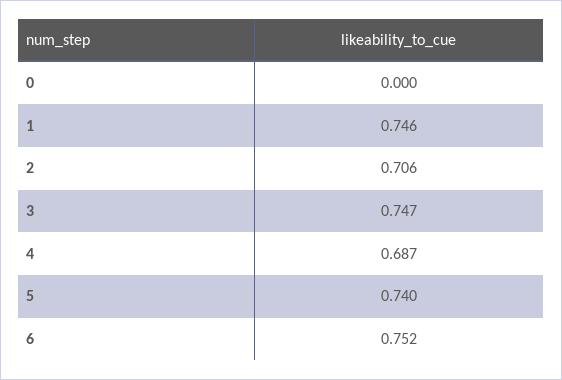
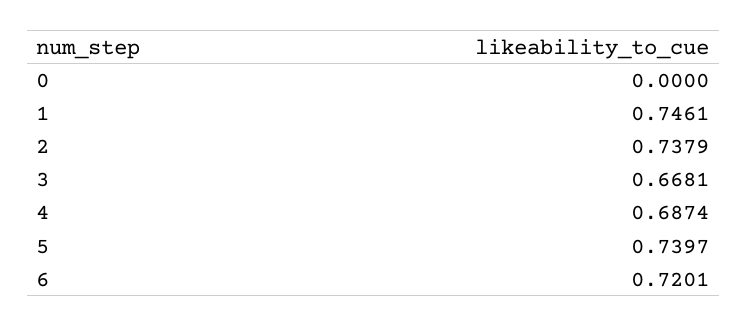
2: 0.706 -> 0.7379
3: 0.747 -> 0.6681
6: 0.752 -> 0.7201

